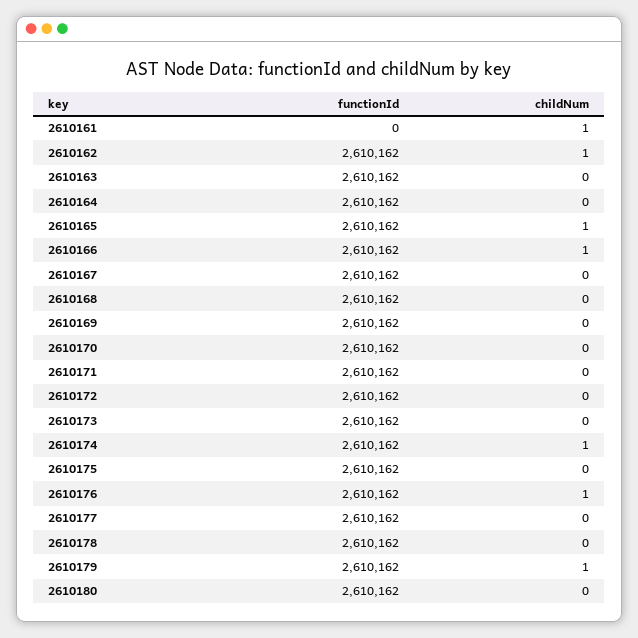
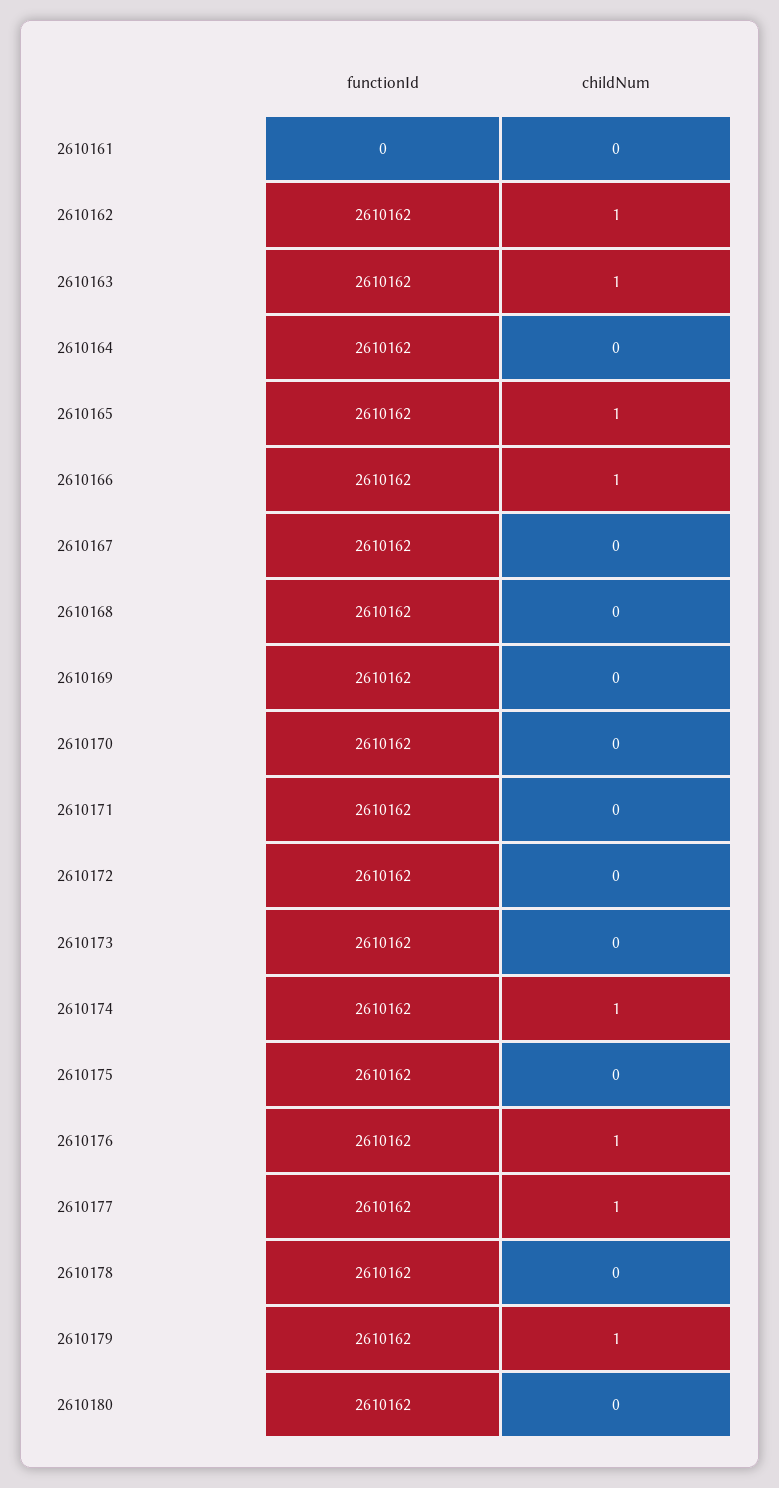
childNum, 2610161: 1 -> 0
childNum, 2610163: 0 -> 1
childNum, 2610177: 0 -> 1

